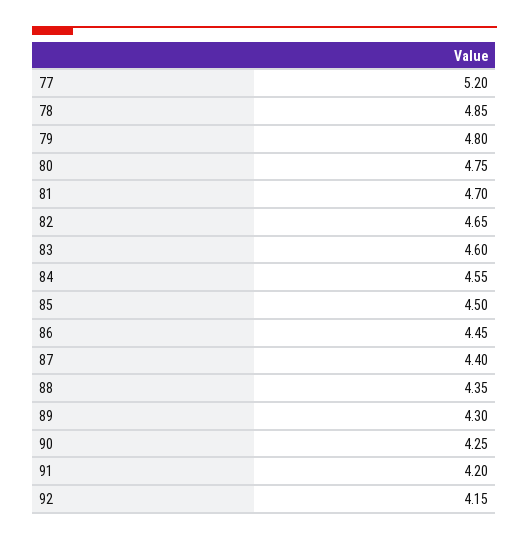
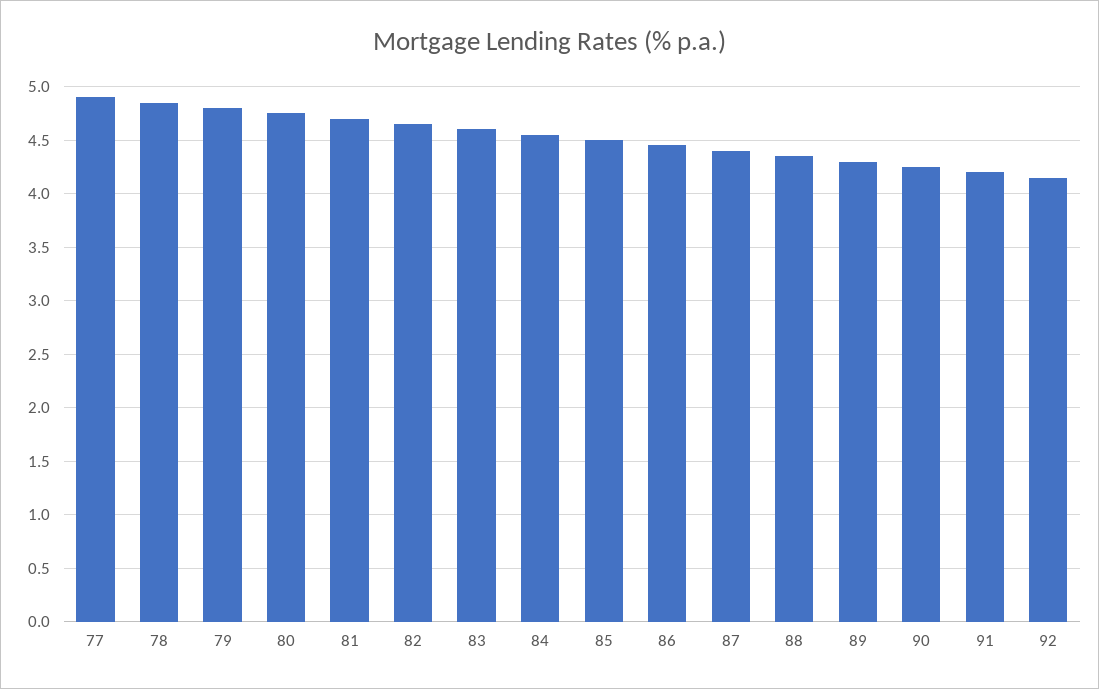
77: 5.2 -> 4.9

